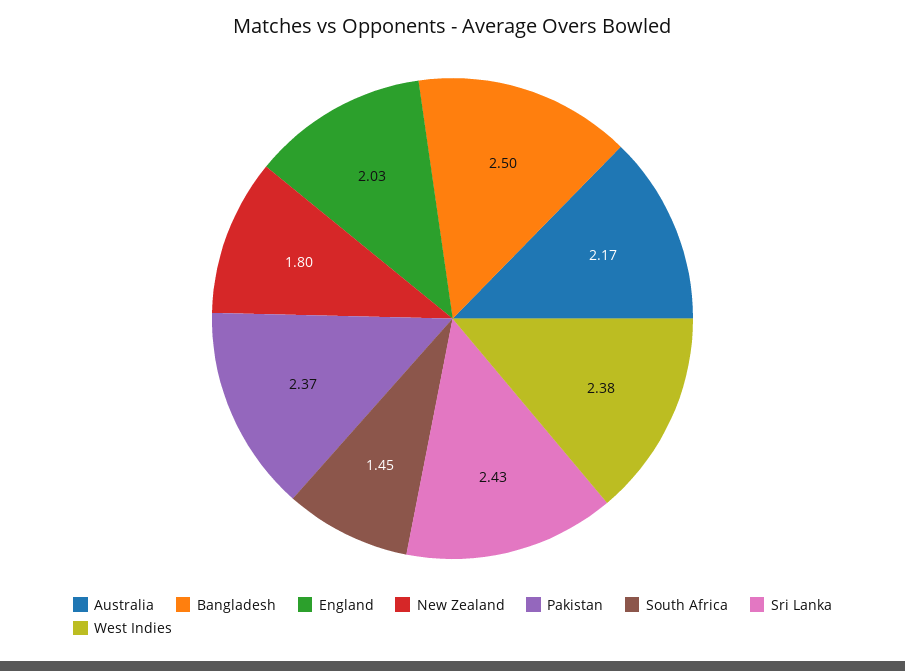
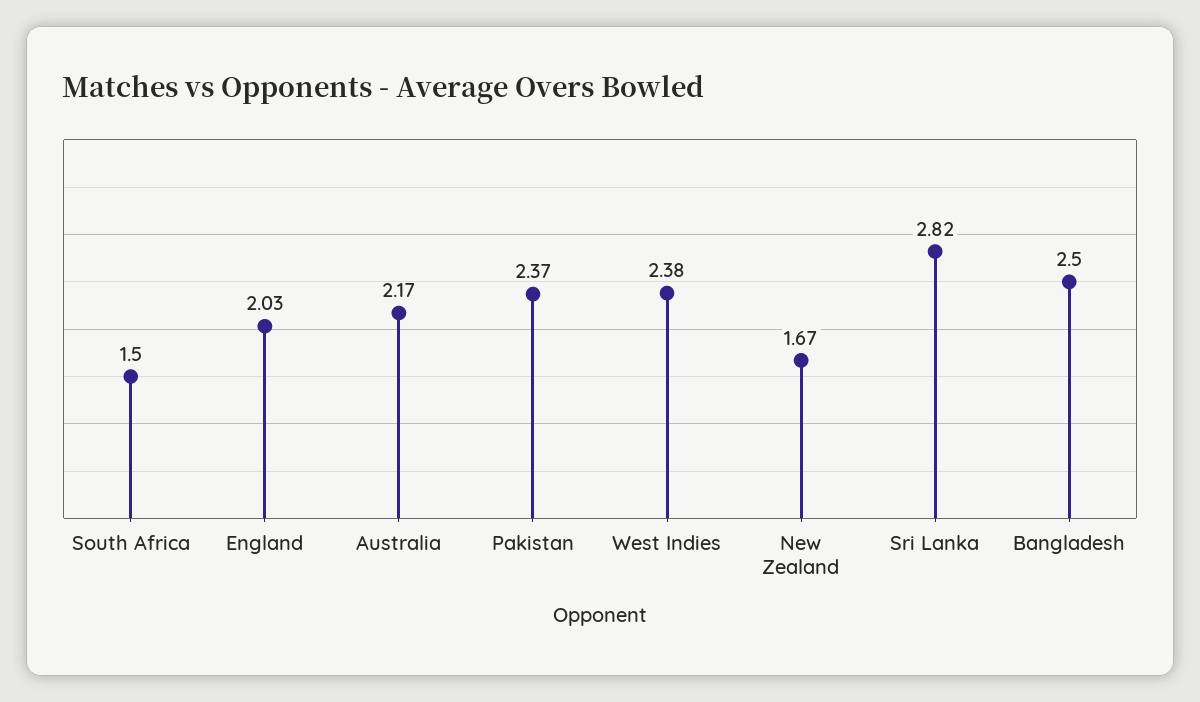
New Zealand: 1.8 -> 1.67
South Africa: 1.45 -> 1.5
Sri Lanka: 2.43 -> 2.82

